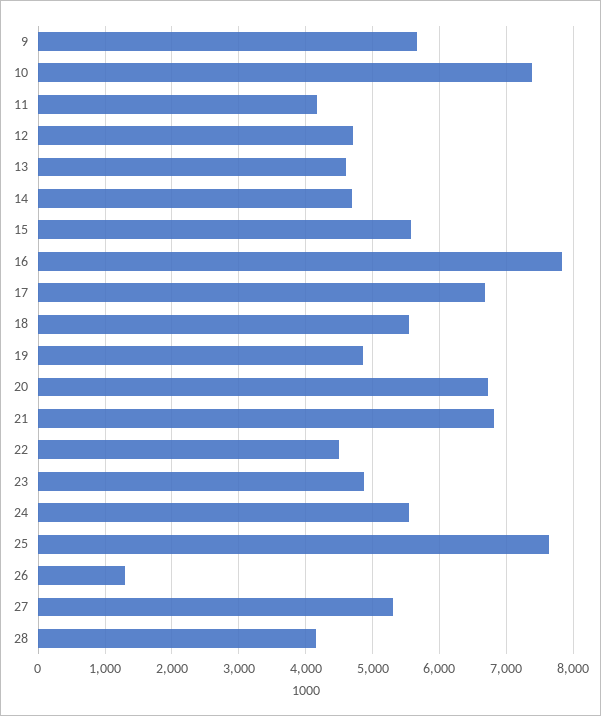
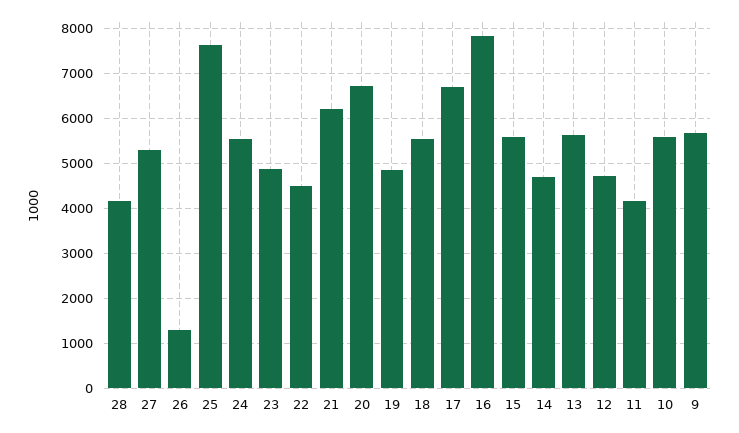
10: 7400 -> 5600
13: 4600 -> 5600
21: 6800 -> 6200

